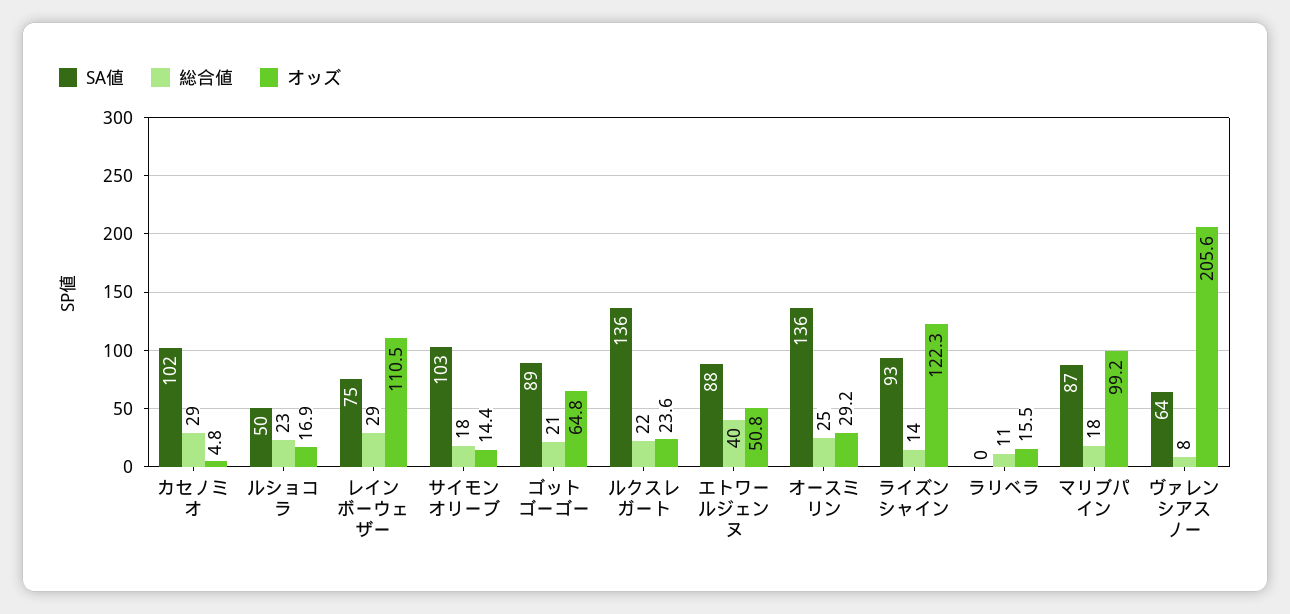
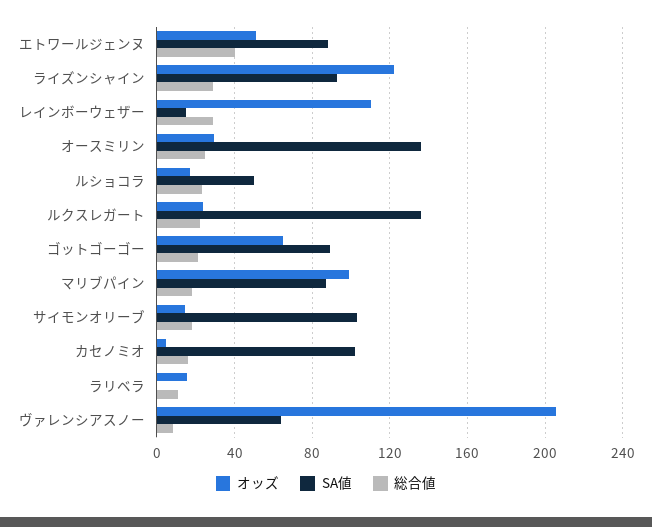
総合値, カセノミオ: 29 -> 15
SA値, レインボーウェザー: 75 -> 15
総合値, ライズンシャイン: 14 -> 30

